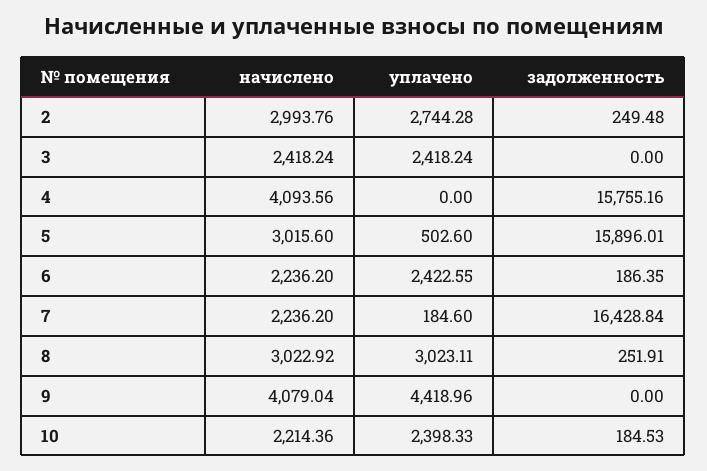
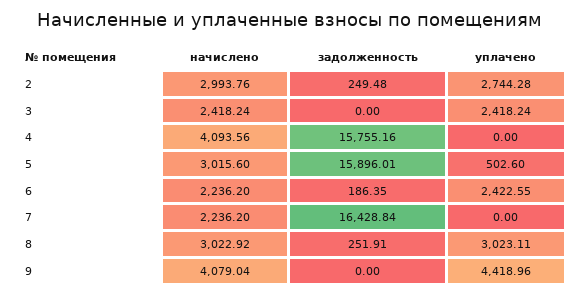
уплачено, 7: 184.6 -> 0
начислено, 10: 2214.36 -> none
уплачено, 10: 2398.33 -> none
задолженность, 10: 184.53 -> none

